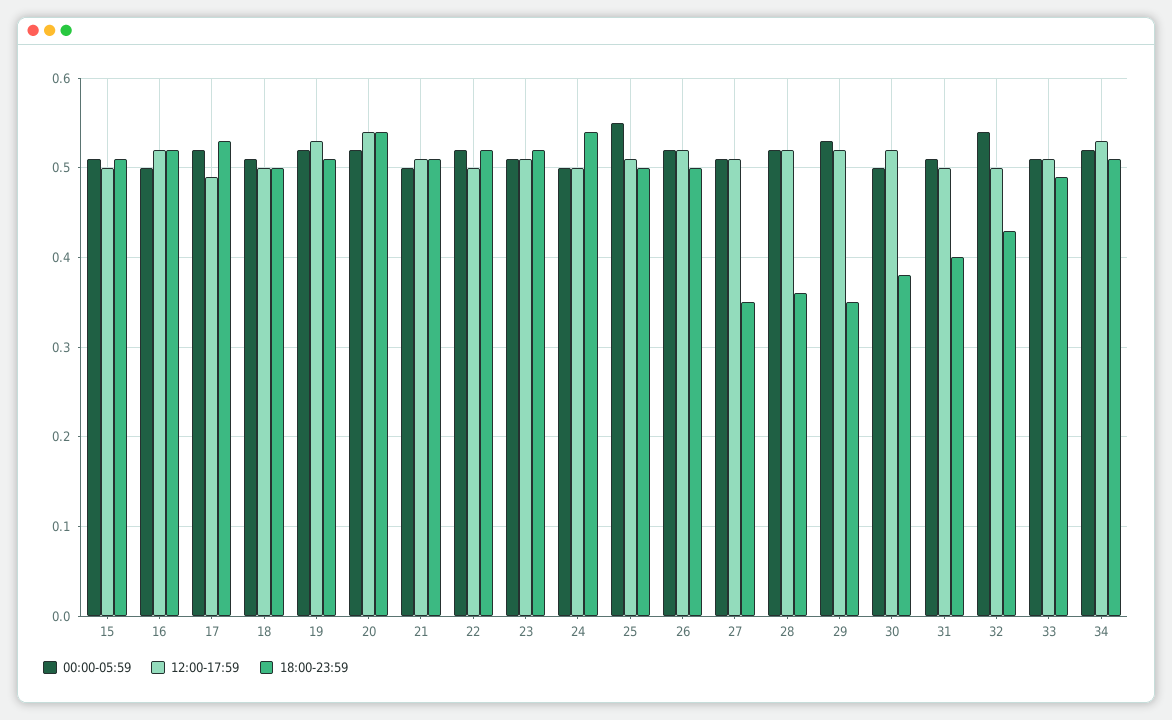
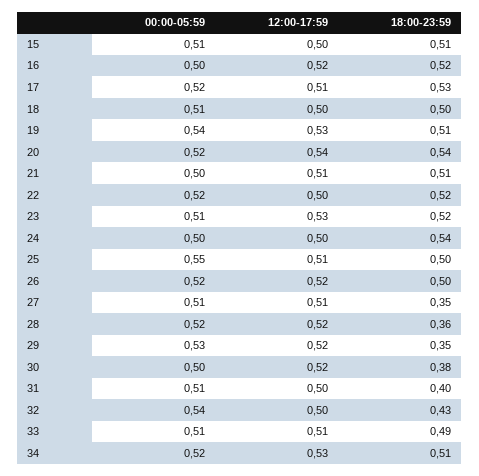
12:00-17:59, 17: 0.49 -> 0.51
00:00-05:59, 19: 0.52 -> 0.54
12:00-17:59, 23: 0.51 -> 0.53

